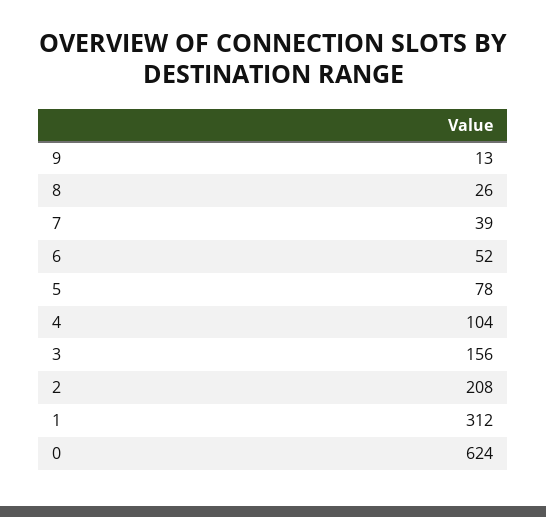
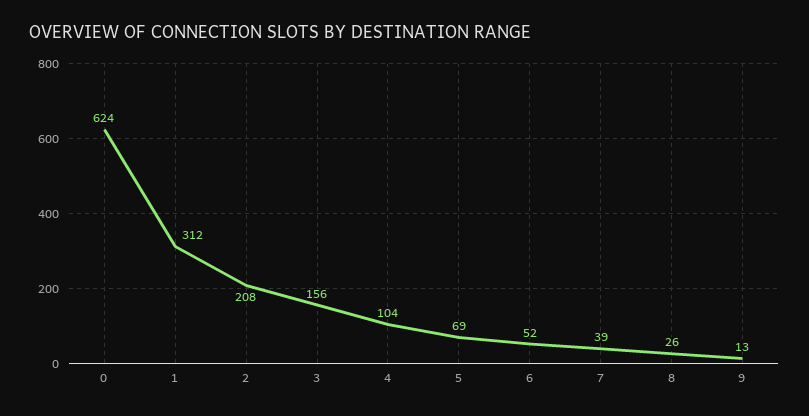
5: 78 -> 69

